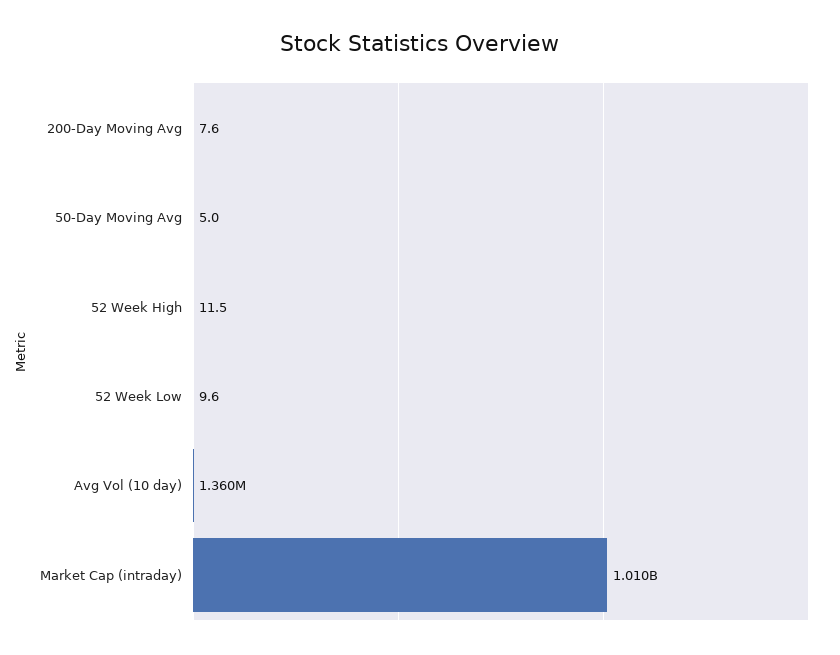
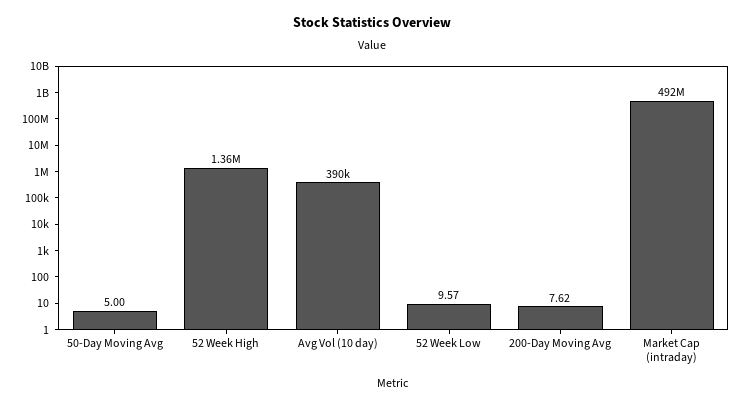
52 Week High: 11.5 -> 1360000
Avg Vol (10 day): 1360000 -> 390000
Market Cap (intraday): 1010000000 -> 492000000

